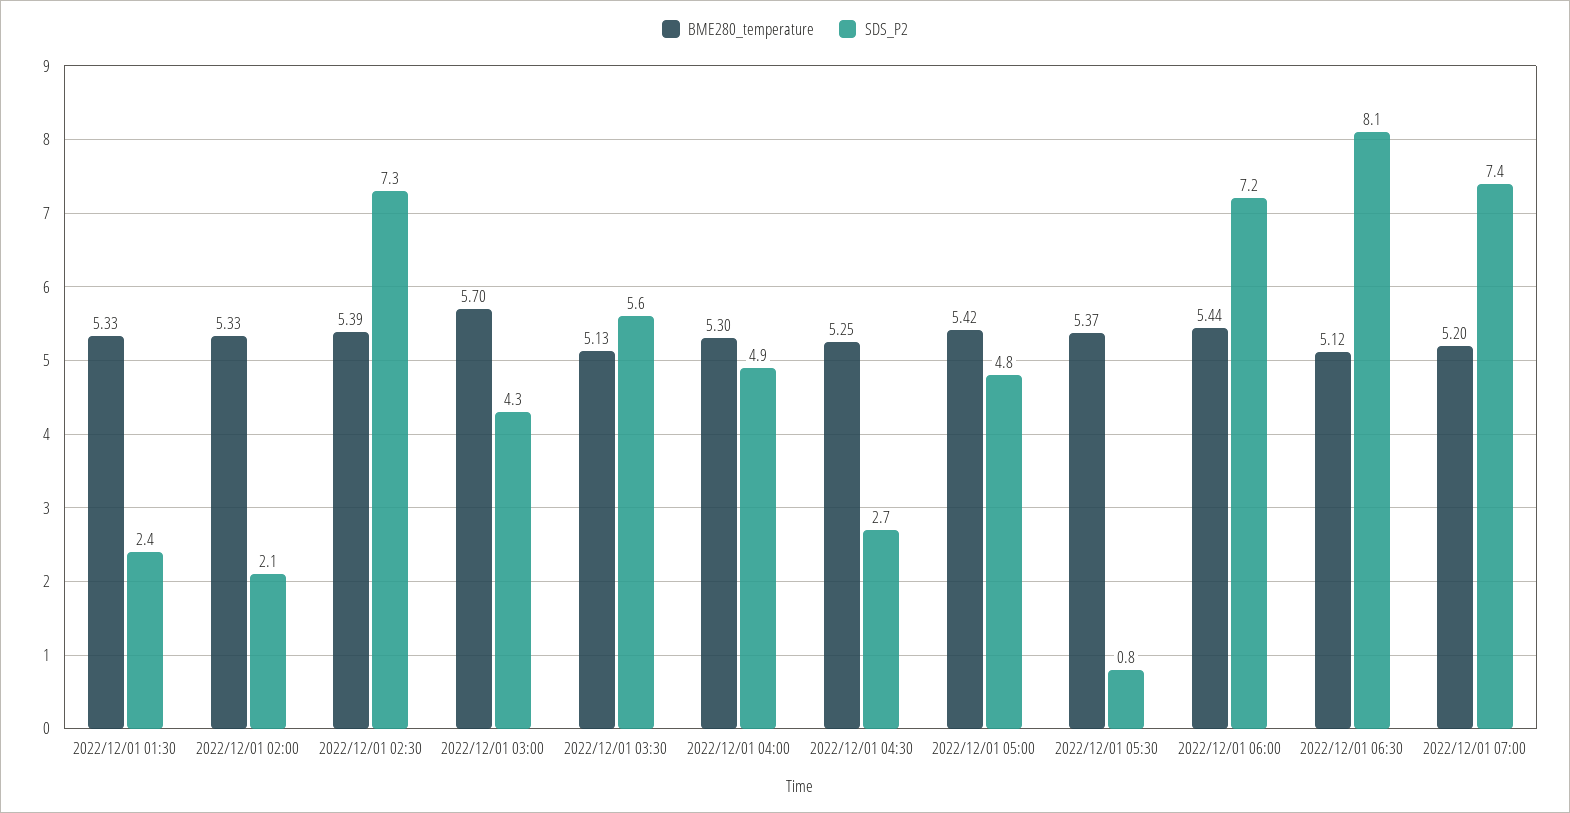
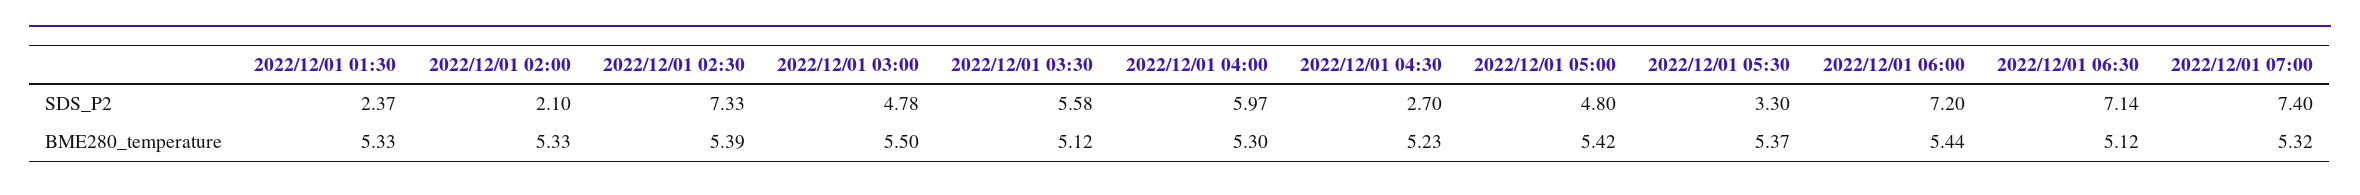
BME280_temperature, 2022/12/01 03:00: 5.7 -> 5.5
SDS_P2, 2022/12/01 03:00: 4.3 -> 4.78
BME280_temperature, 2022/12/01 03:30: 5.13 -> 5.12
SDS_P2, 2022/12/01 04:00: 4.9 -> 5.97
BME280_temperature, 2022/12/01 04:30: 5.25 -> 5.23
SDS_P2, 2022/12/01 05:30: 0.8 -> 3.3
SDS_P2, 2022/12/01 06:30: 8.1 -> 7.14
BME280_temperature, 2022/12/01 07:00: 5.2 -> 5.32

